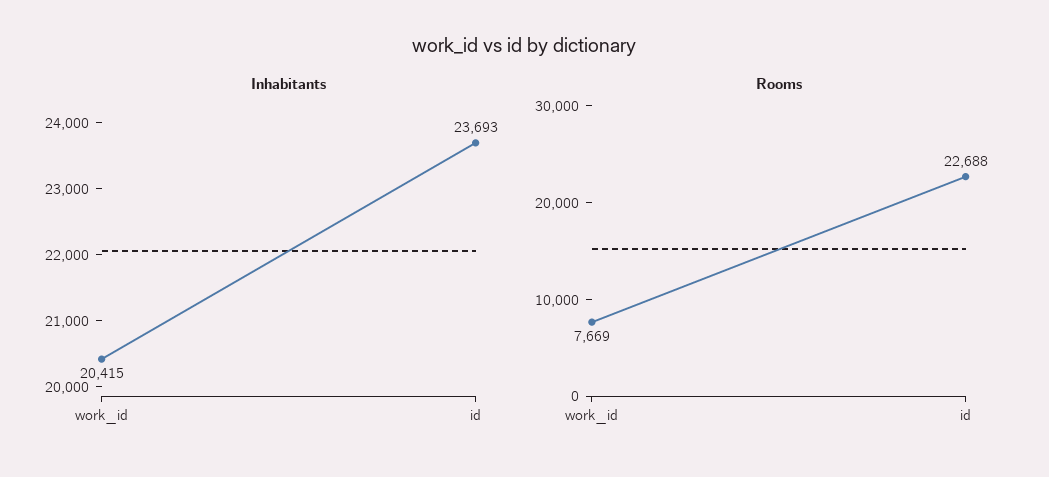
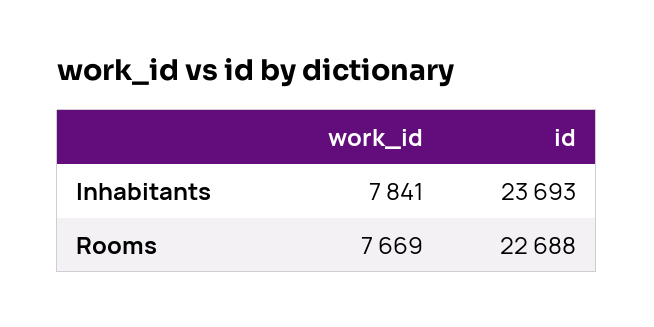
Inhabitants, work_id: 20415 -> 7841

